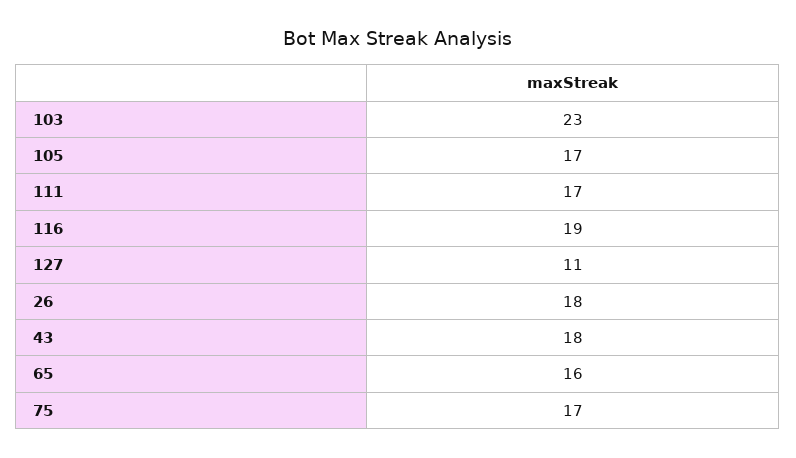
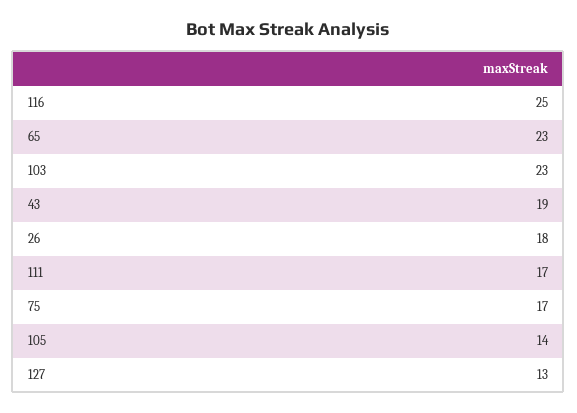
105: 17 -> 14
116: 19 -> 25
127: 11 -> 13
43: 18 -> 19
65: 16 -> 23

